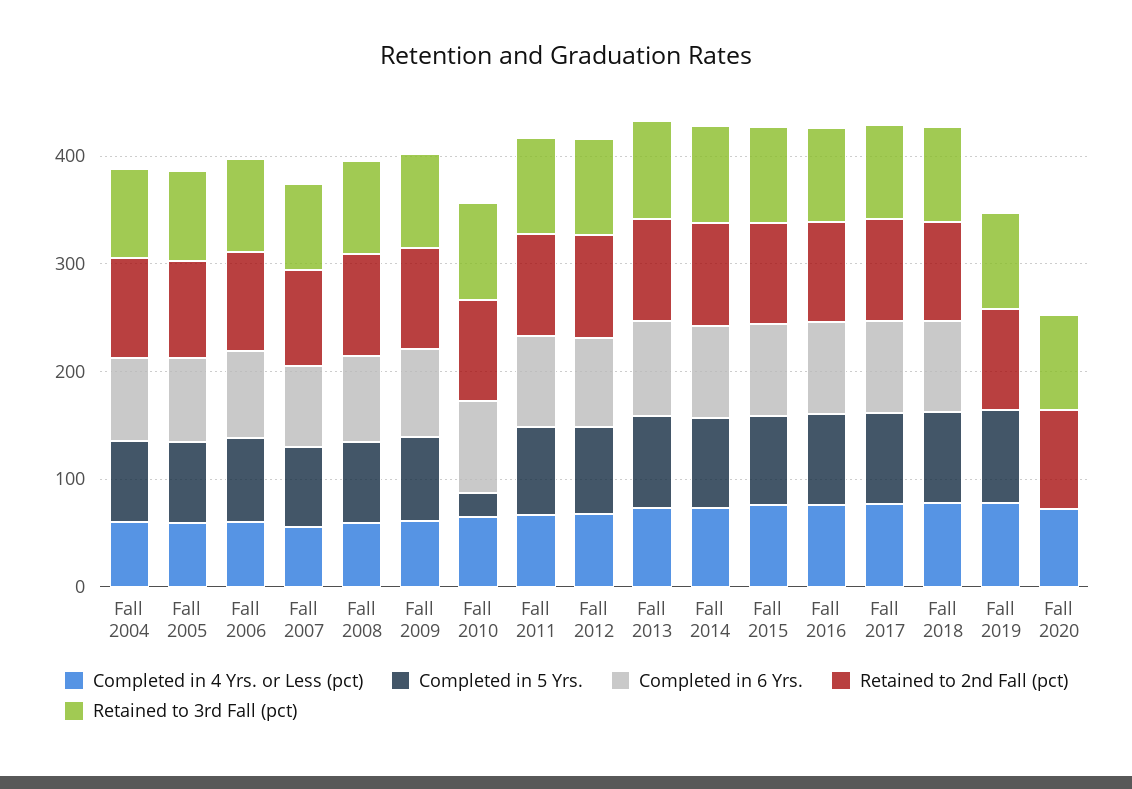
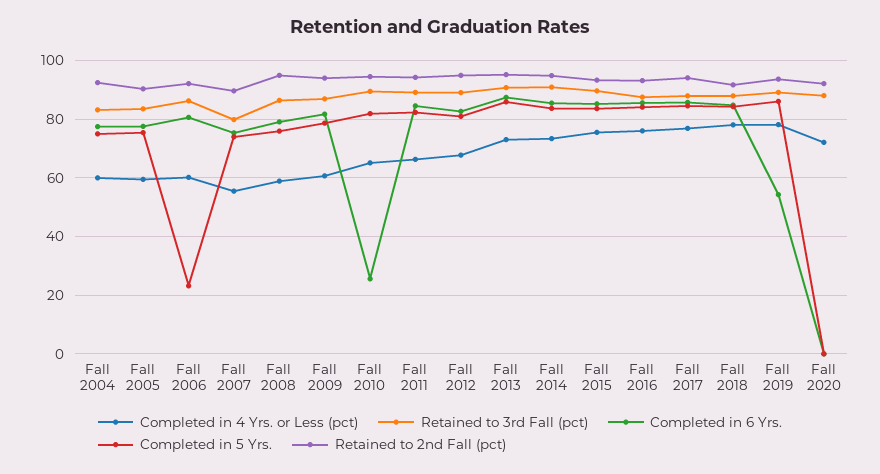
Completed in 5 Yrs., Fall 2006: 80 -> 22.5
Completed in 5 Yrs., Fall 2010: 20 -> 82.5
Completed in 6 Yrs., Fall 2010: 80 -> 25
Completed in 6 Yrs., Fall 2019: 0 -> 55

